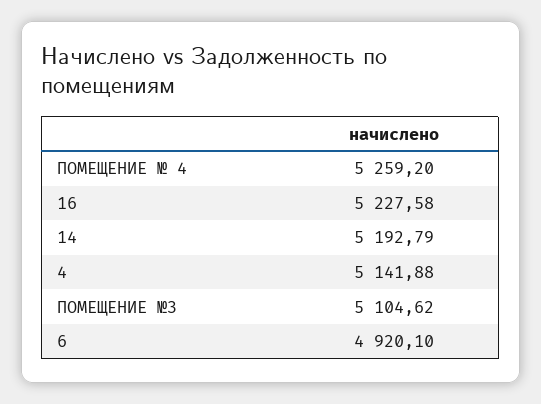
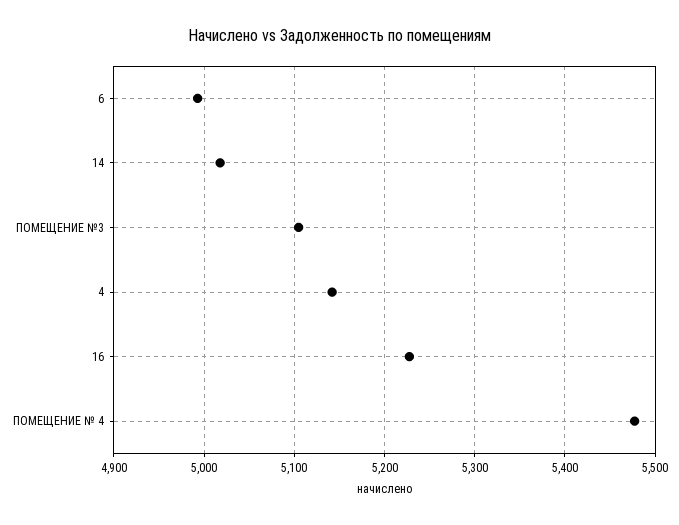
ПОМЕЩЕНИЕ № 4: 5259.2 -> 5480
14: 5192.79 -> 5020
6: 4920.1 -> 4990

